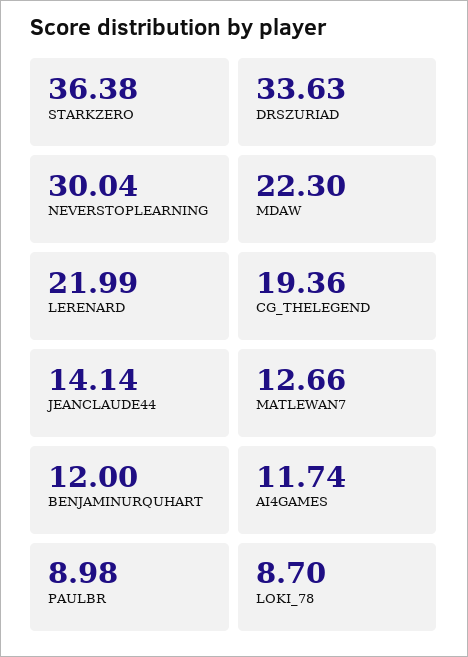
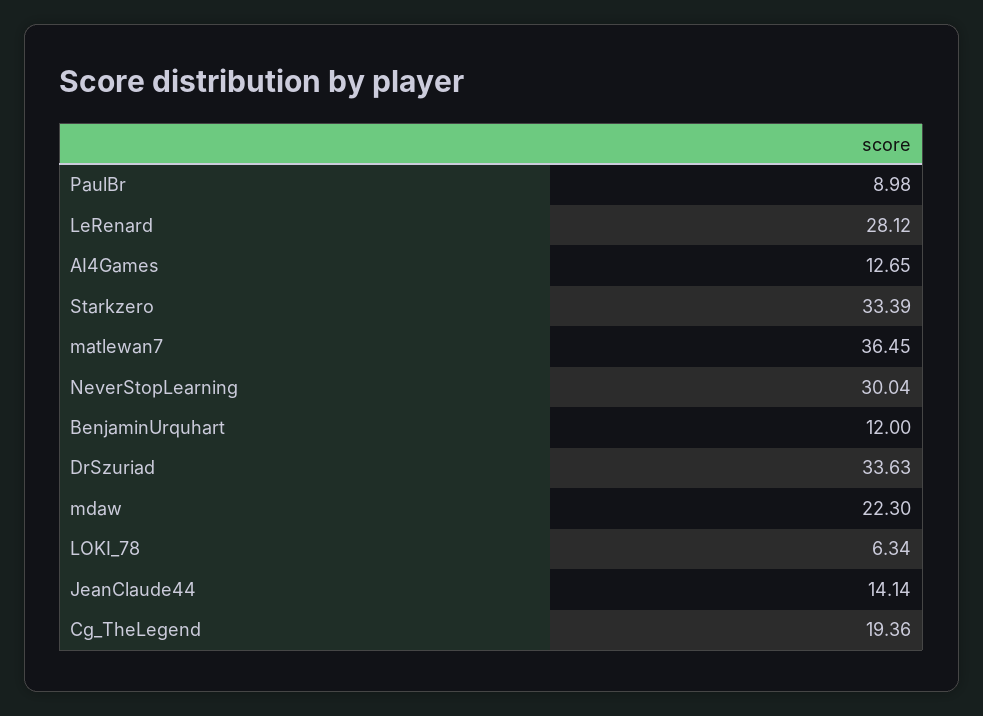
STARKZERO: 36.38 -> 33.39
LERENARD: 21.99 -> 28.12
MATLEWAN7: 12.66 -> 36.45
AI4GAMES: 11.74 -> 12.65
LOKI_78: 8.7 -> 6.34

